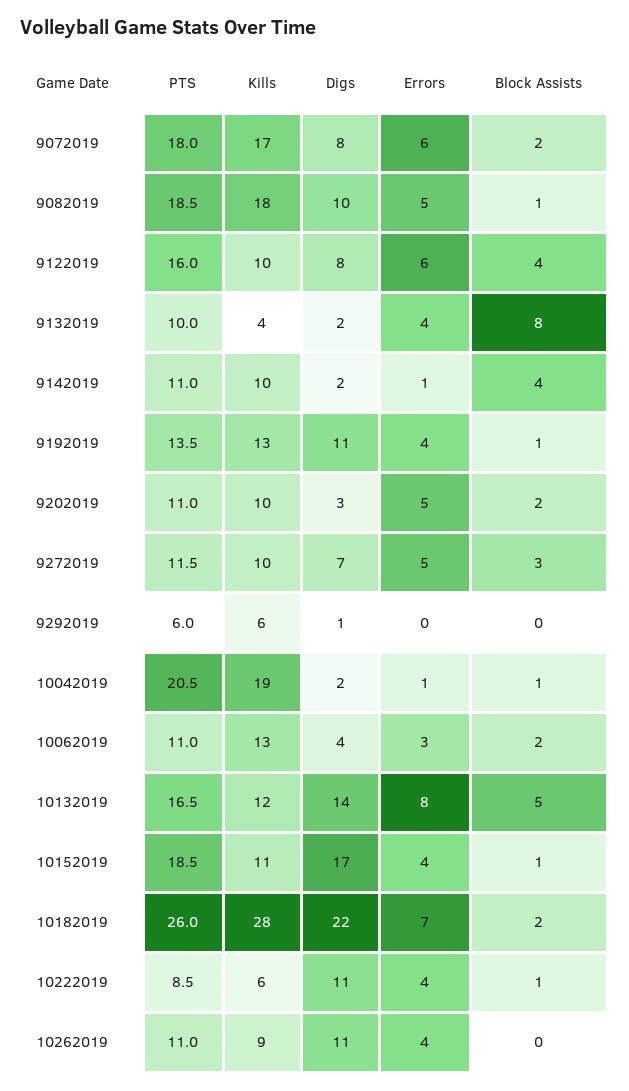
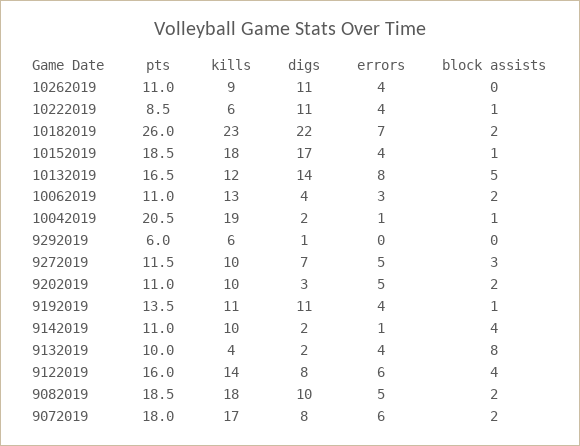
Block Assists, 9082019: 1 -> 2
Kills, 9122019: 10 -> 14
Kills, 9192019: 13 -> 11
Kills, 10152019: 11 -> 18
Kills, 10182019: 28 -> 23

